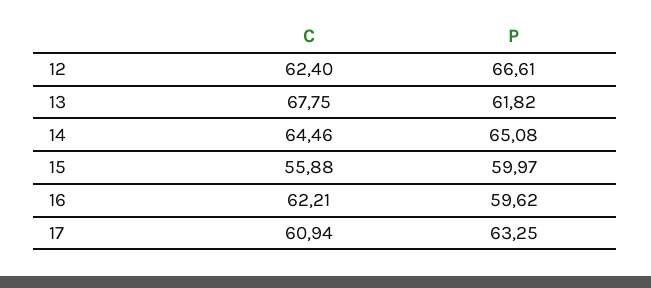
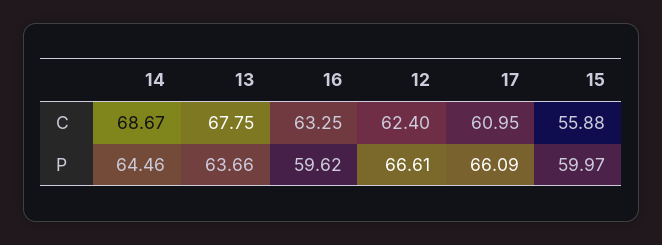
P, 13: 61.82 -> 63.66
C, 14: 64.46 -> 68.67
P, 14: 65.08 -> 64.46
C, 16: 62.21 -> 63.25
C, 17: 60.94 -> 60.95
P, 17: 63.25 -> 66.09

